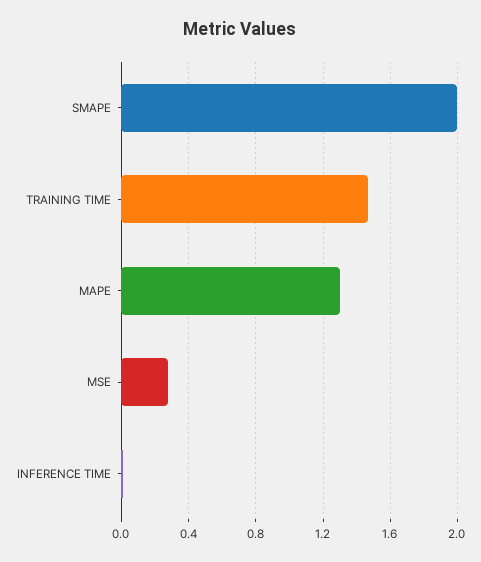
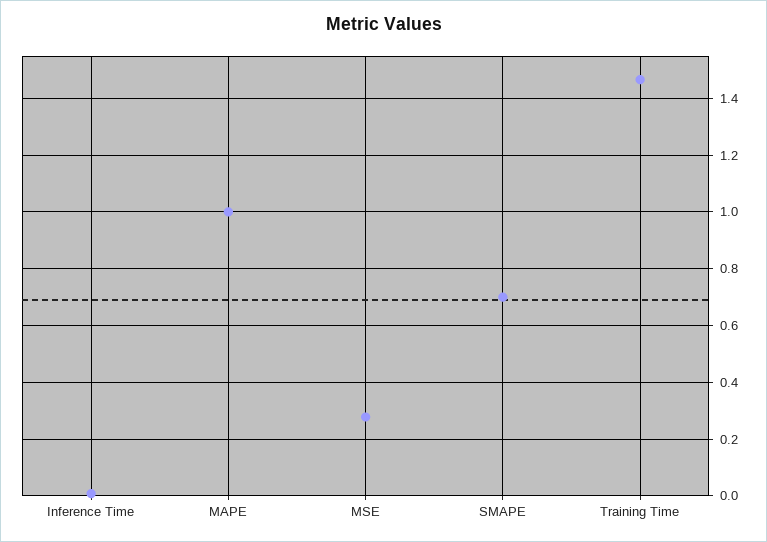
SMAPE: 2 -> 0.7
MAPE: 1.3 -> 1

